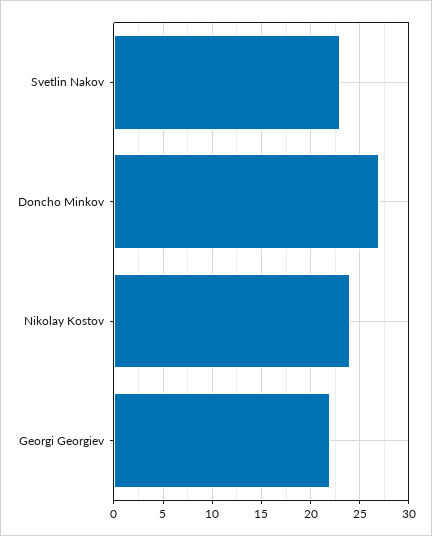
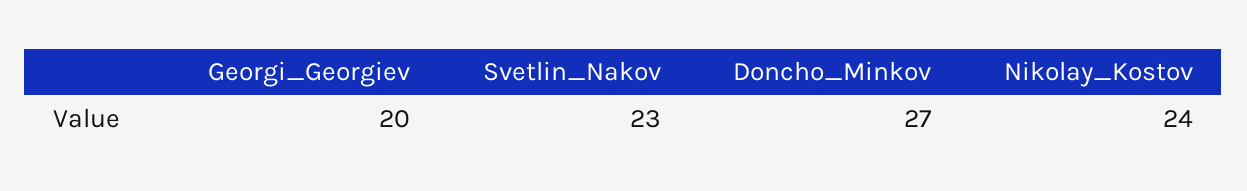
Georgi Georgiev: 22 -> 20

